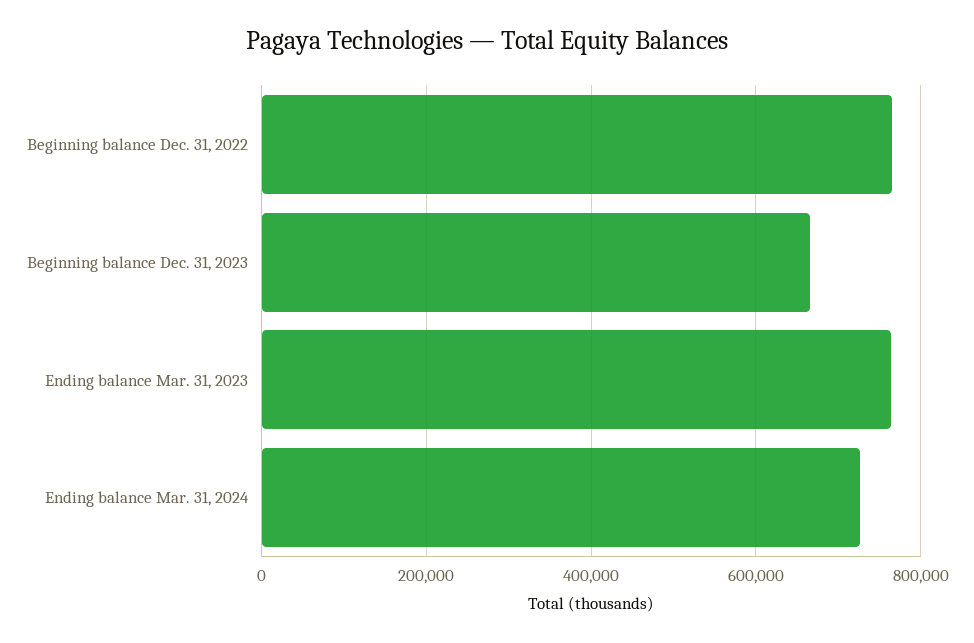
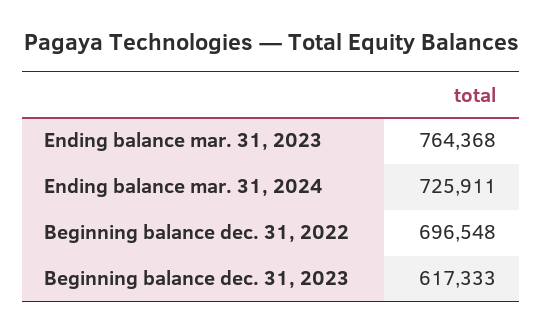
Beginning balance Dec. 31, 2022: 760000 -> 696548
Beginning balance Dec. 31, 2023: 660000 -> 617333

